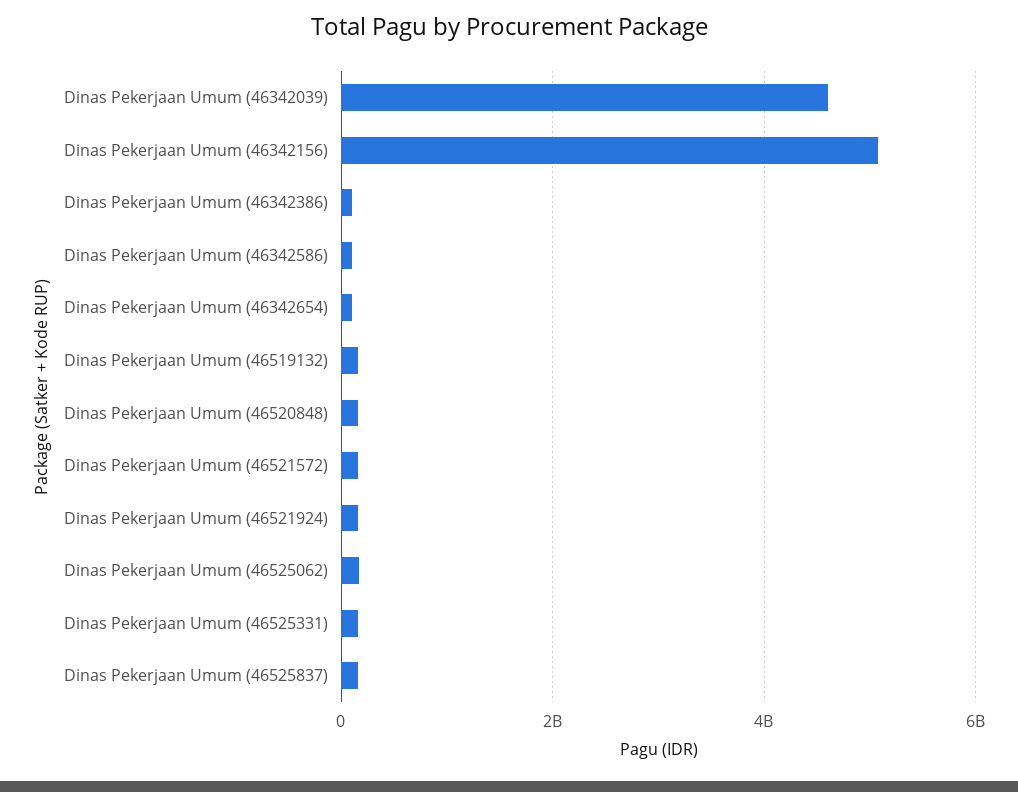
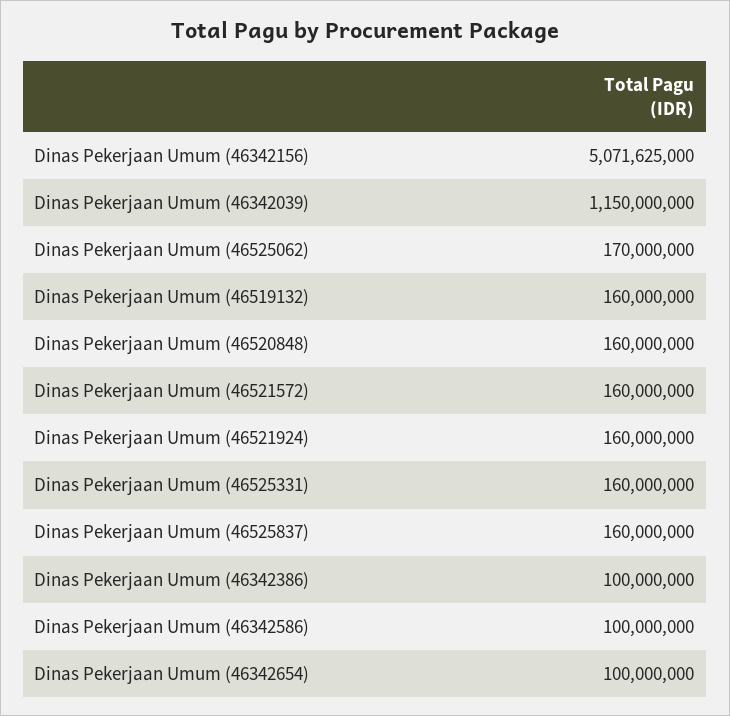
Dinas Pekerjaan Umum (46342039): 4600000000 -> 1150000000

